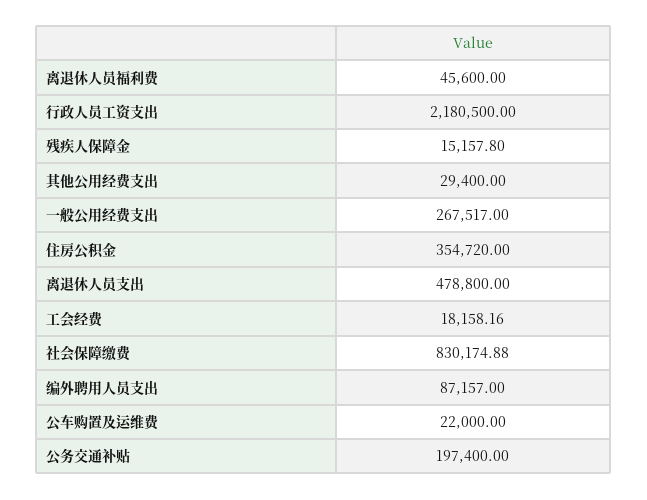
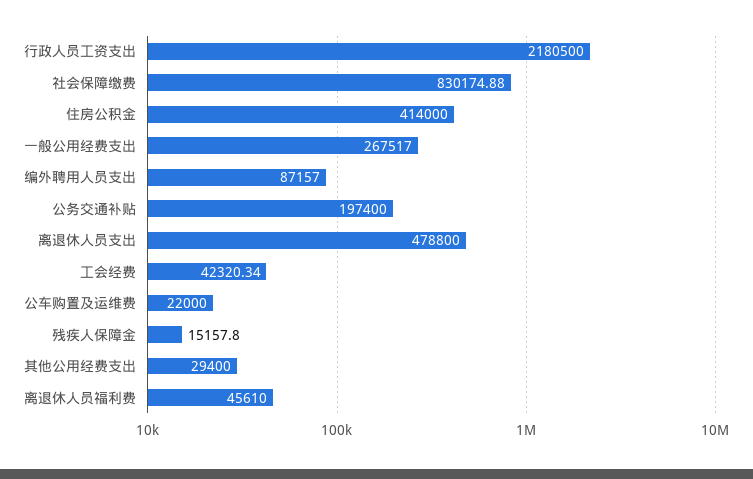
离退休人员福利费: 45600 -> 45610
住房公积金: 354720 -> 414000
工会经费: 18158.16 -> 42320.34

